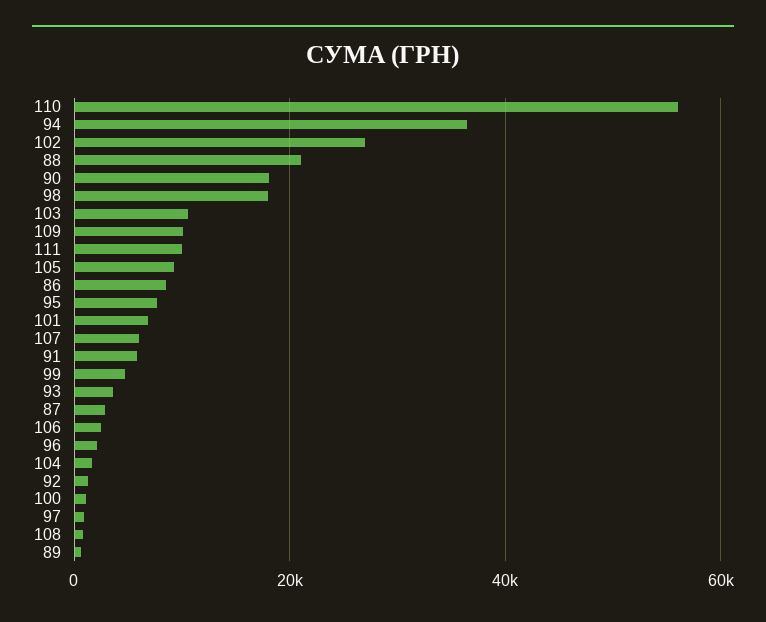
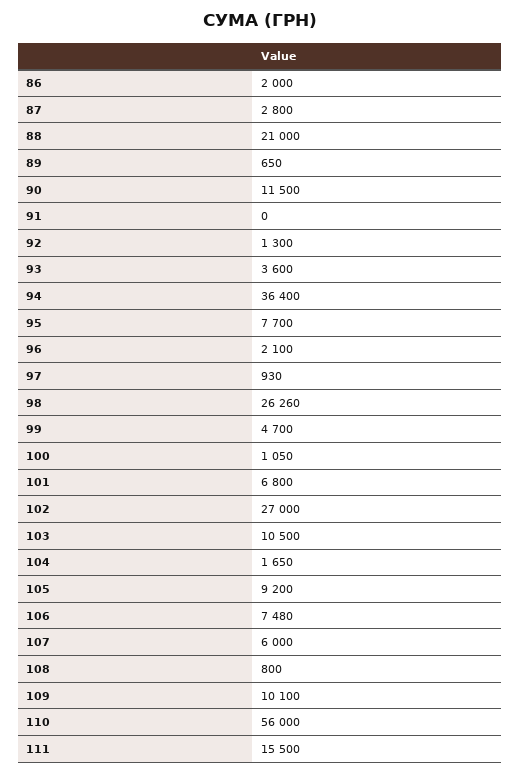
90: 18000 -> 11500
98: 18000 -> 26260
111: 10000 -> 15500
86: 8000 -> 2000
91: 6000 -> 0
106: 2000 -> 7480

